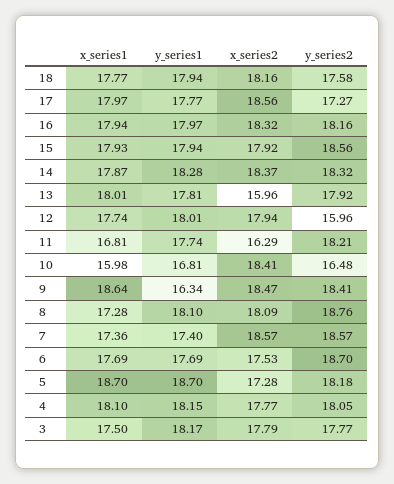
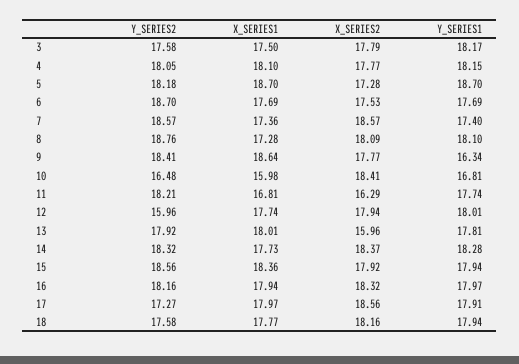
y_series1, 17: 17.77 -> 17.91
x_series1, 15: 17.93 -> 18.36
x_series1, 14: 17.87 -> 17.73
x_series2, 9: 18.47 -> 17.77
y_series2, 3: 17.77 -> 17.58

